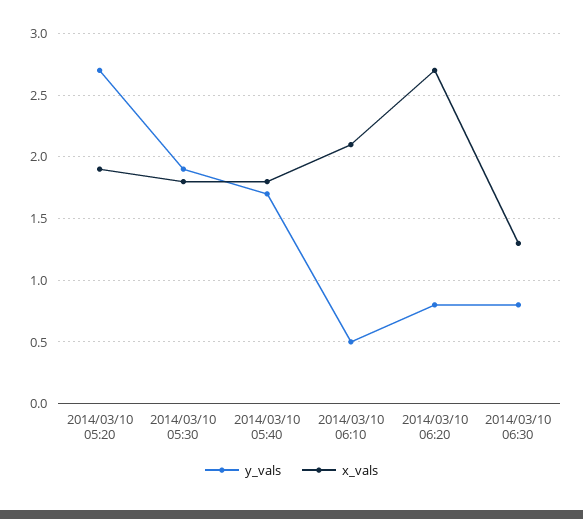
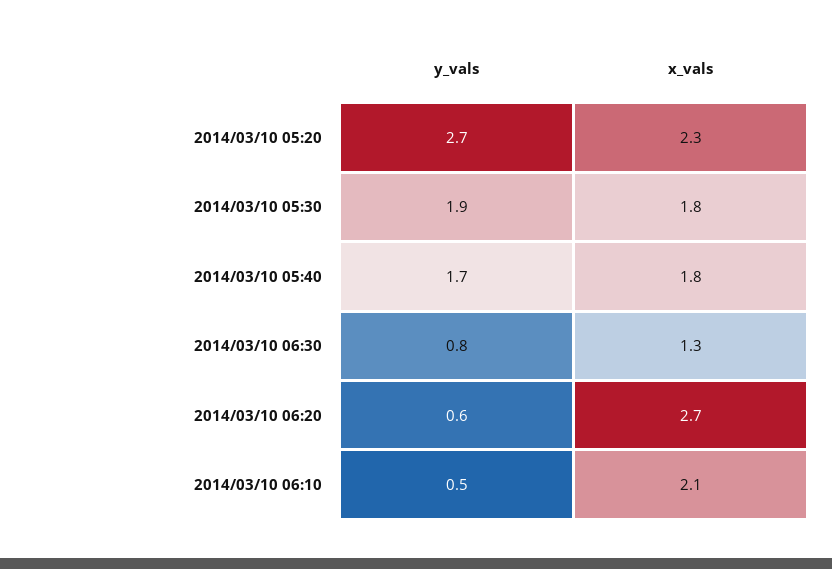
x_vals, 2014/03/10 05:20: 1.9 -> 2.3
y_vals, 2014/03/10 06:20: 0.8 -> 0.6

